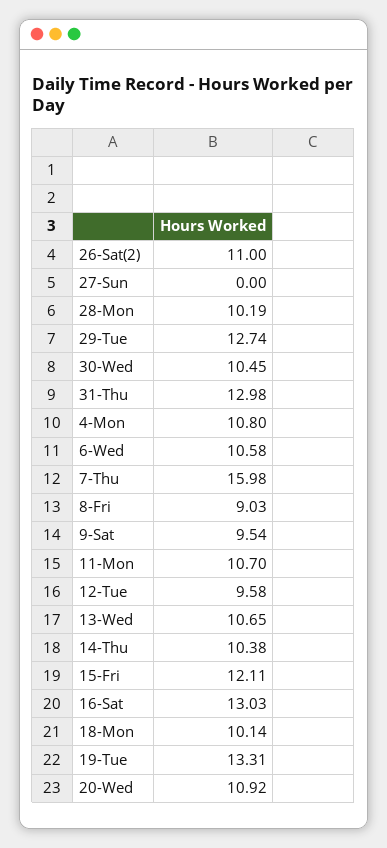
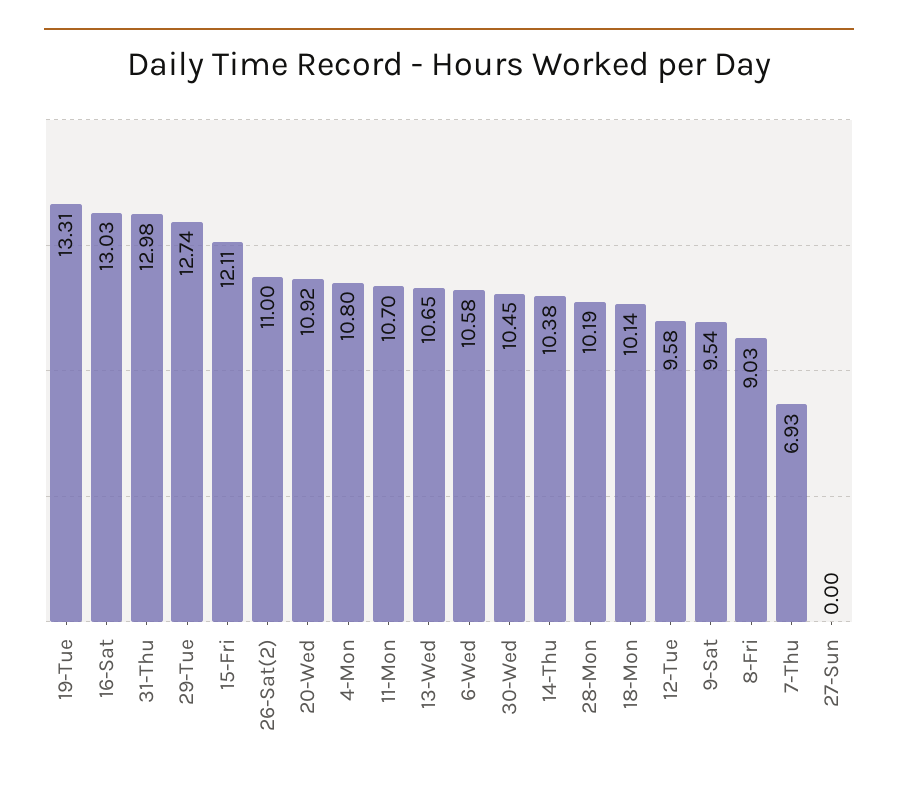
7-Thu: 15.98 -> 6.93

